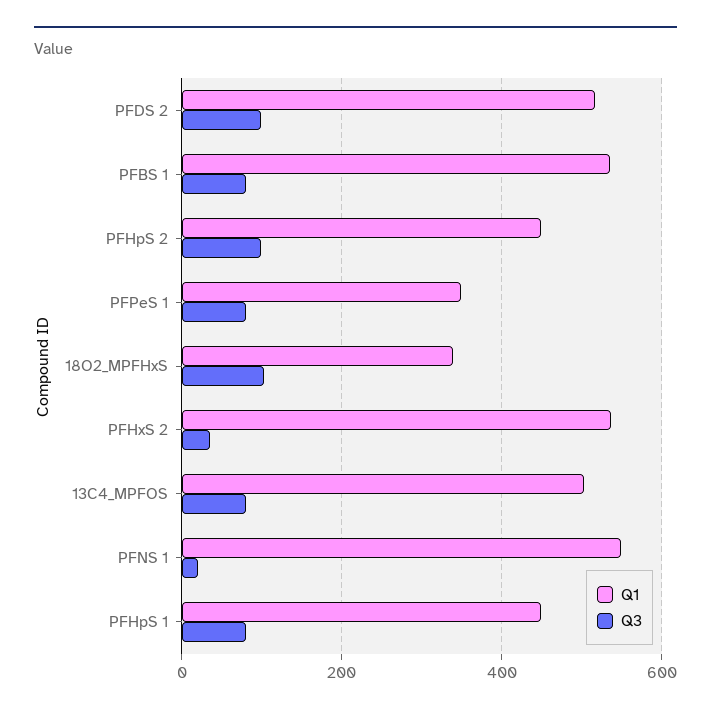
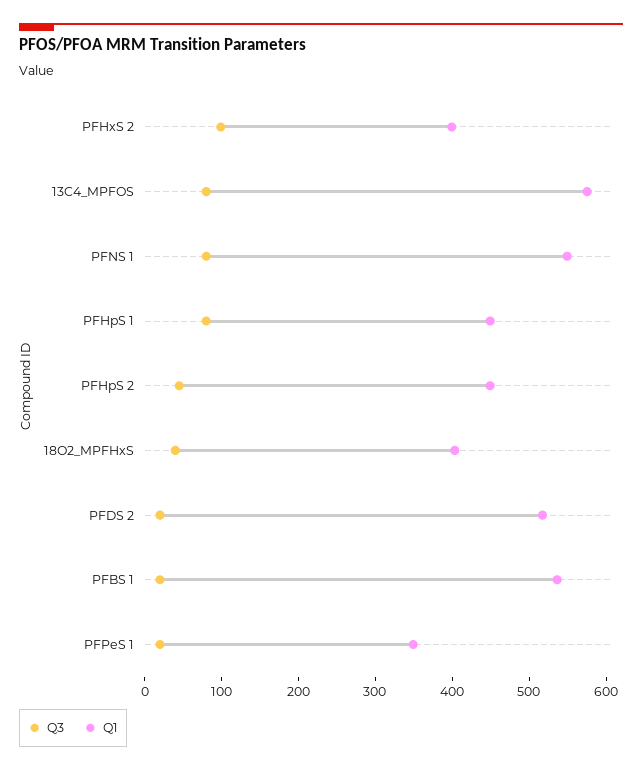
Q3, PFDS 2: 100 -> 20
Q3, PFBS 1: 80 -> 20
Q3, PFHpS 2: 100 -> 40
Q3, PFPeS 1: 80 -> 20
Q1, 18O2_MPFHxS: 340 -> 400
Q3, 18O2_MPFHxS: 100 -> 40
Q1, PFHxS 2: 540 -> 400
Q3, PFHxS 2: 40 -> 100
Q1, 13C4_MPFOS: 500 -> 580
Q3, PFNS 1: 20 -> 80

